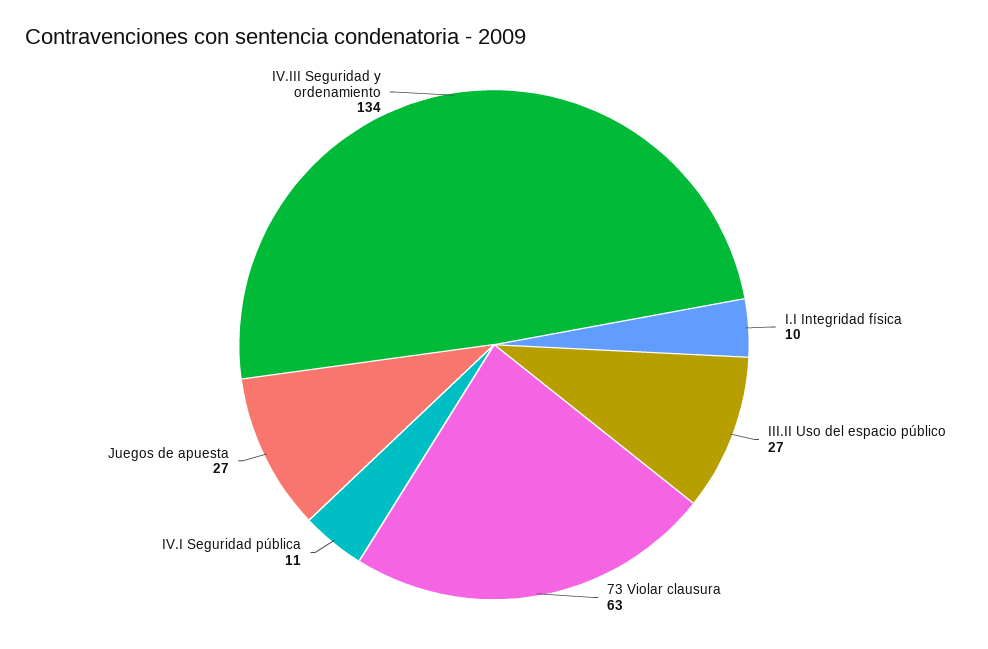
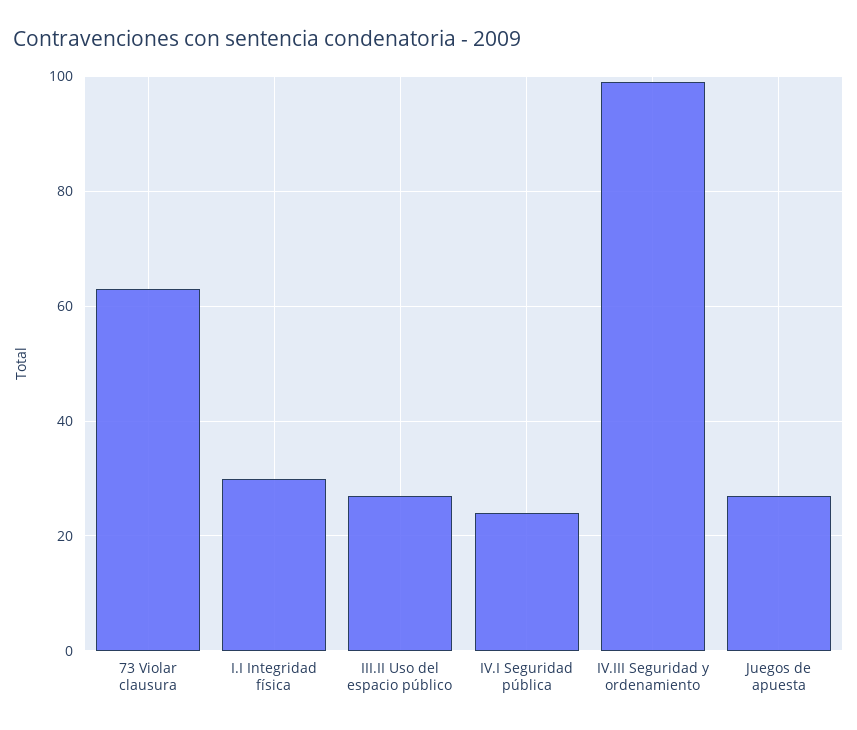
I.I Integridad física: 10 -> 30
IV.I Seguridad pública: 11 -> 25
IV.III Seguridad y ordenamiento: 134 -> 100

